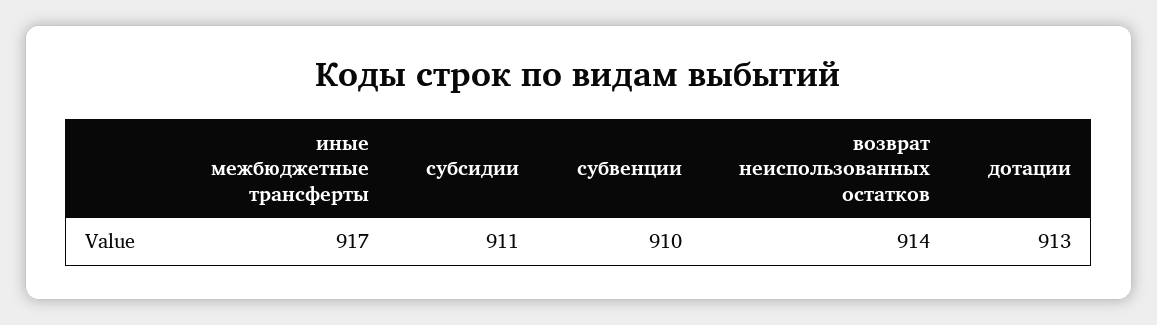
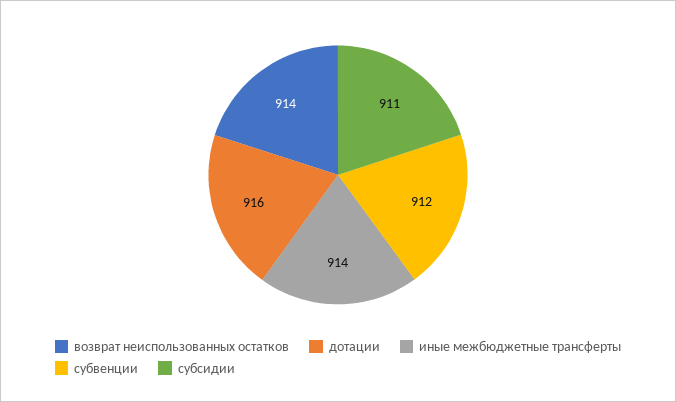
иные межбюджетные трансферты: 917 -> 914
субвенции: 910 -> 912
дотации: 913 -> 916

